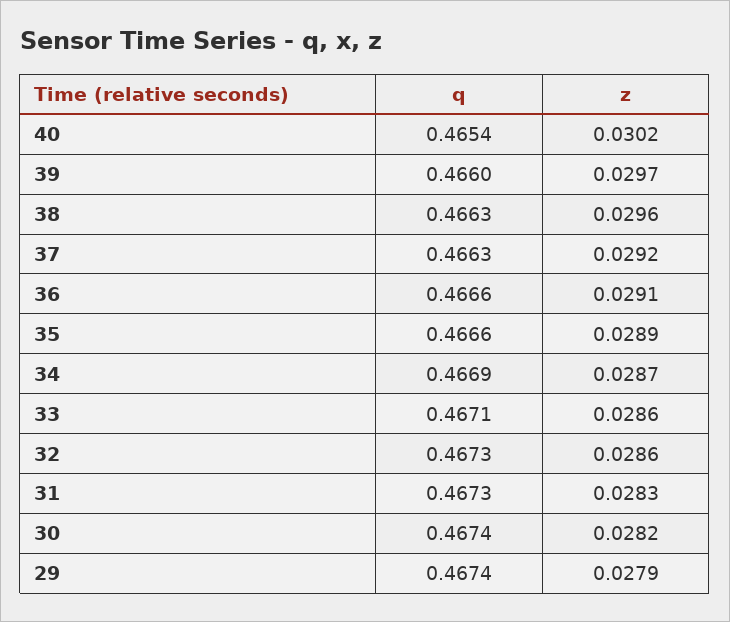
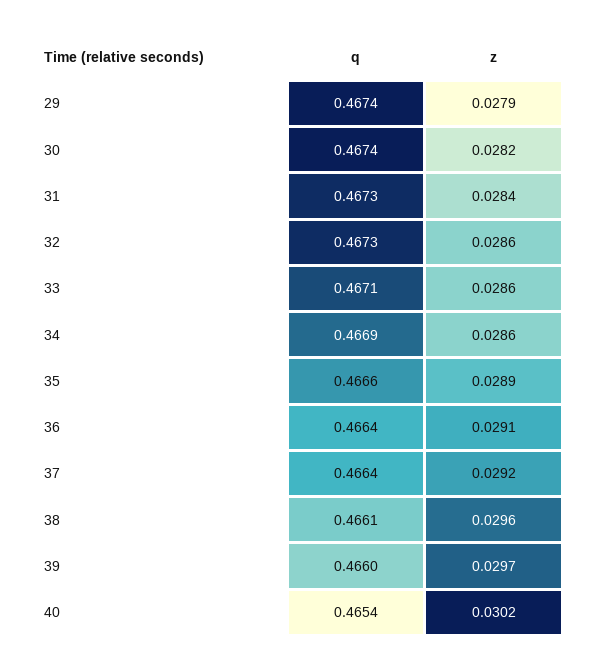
q, 38: 0.4663 -> 0.4661
q, 37: 0.4663 -> 0.4664
q, 36: 0.4666 -> 0.4664
z, 34: 0.0287 -> 0.0286
z, 31: 0.0283 -> 0.0284

